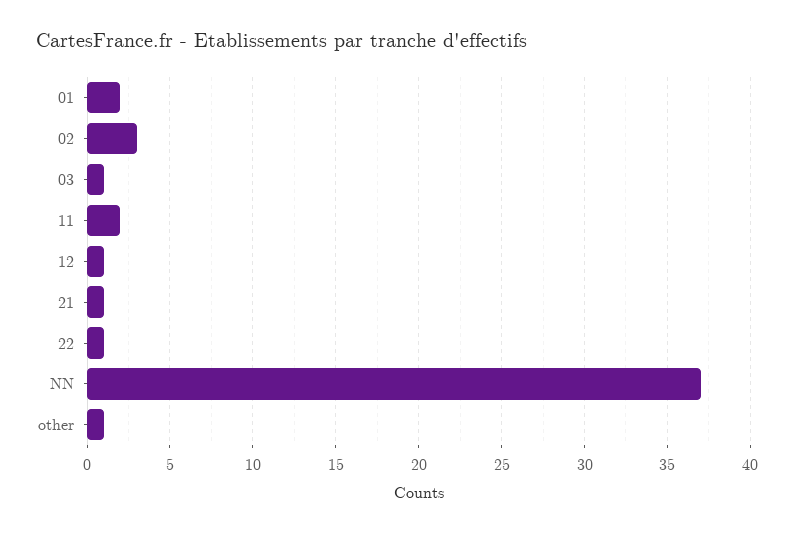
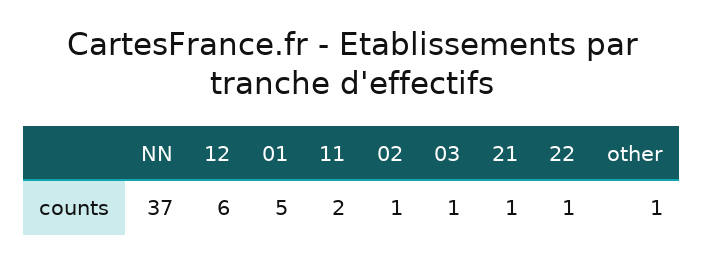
01: 2 -> 5
02: 3 -> 1
12: 1 -> 6

